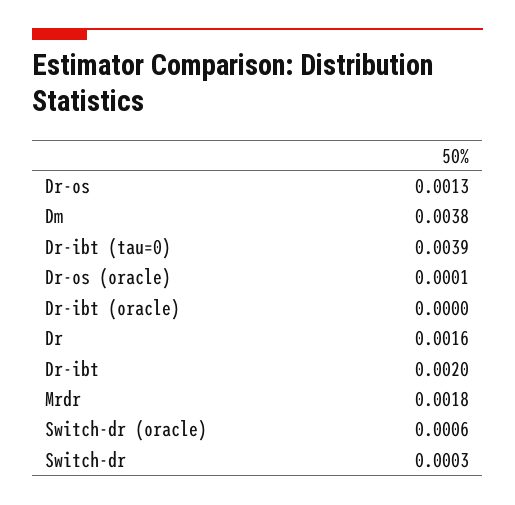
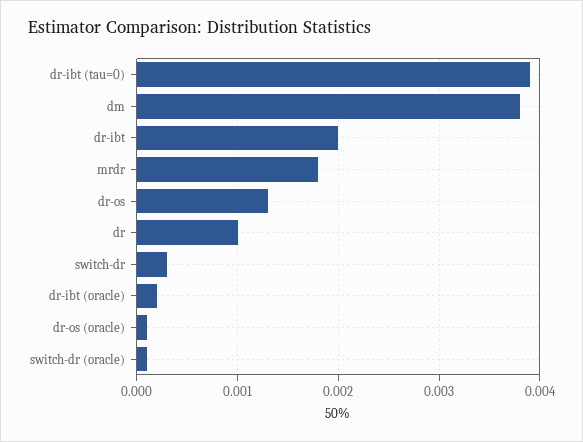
Dr-ibt (oracle): 0 -> 0.0002
Dr: 0.0016 -> 0.001
Switch-dr (oracle): 0.0006 -> 0.0001

